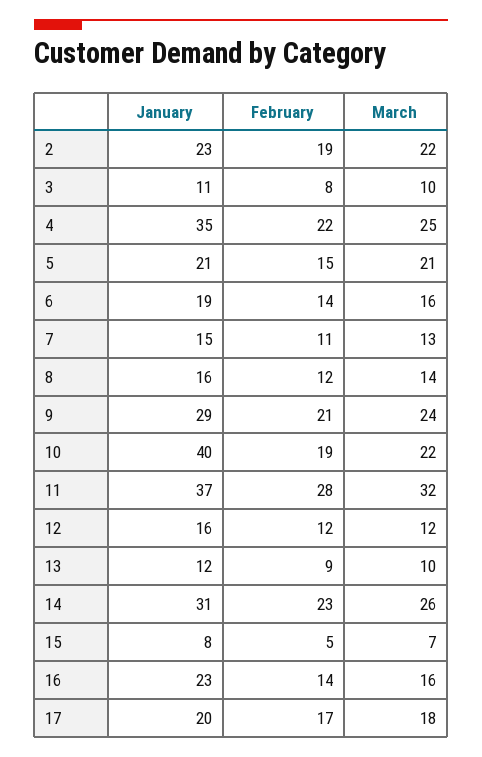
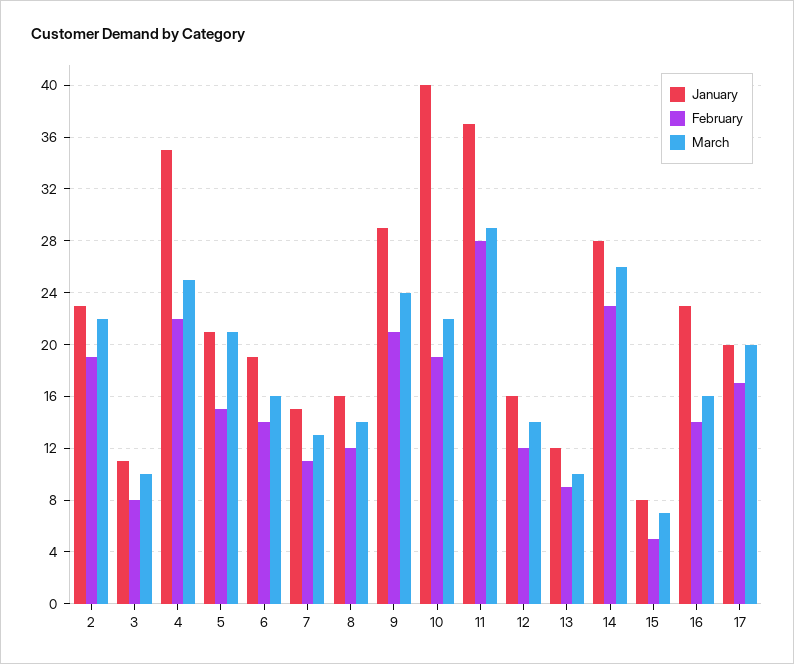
March, 11: 32 -> 29
March, 12: 12 -> 14
January, 14: 31 -> 28
March, 17: 18 -> 20

